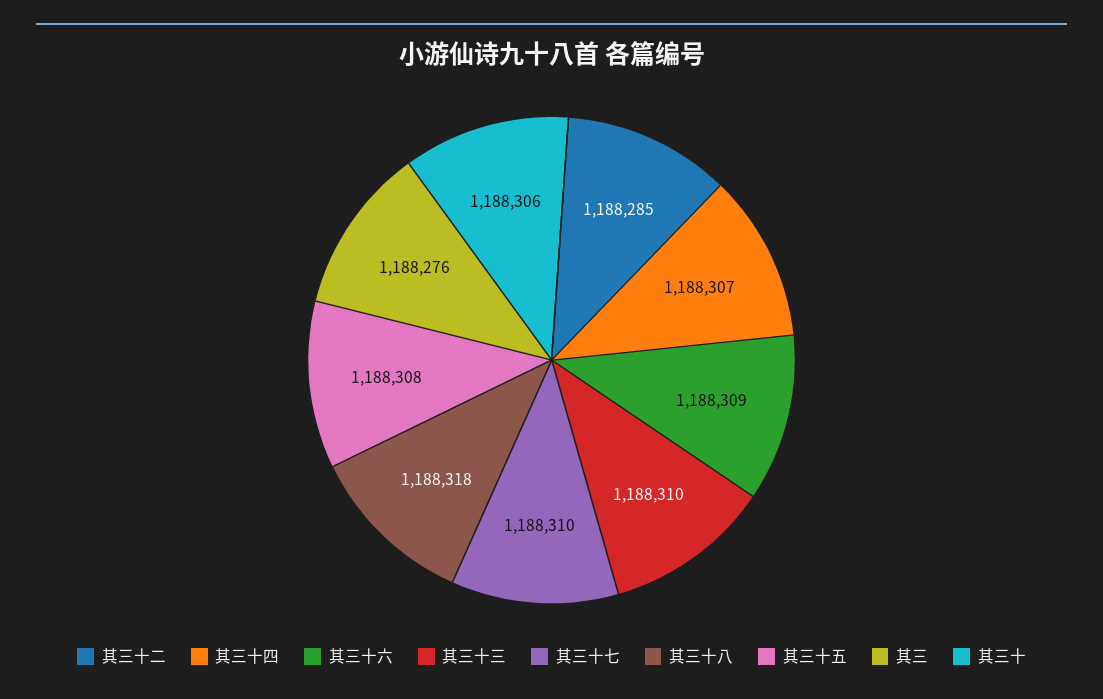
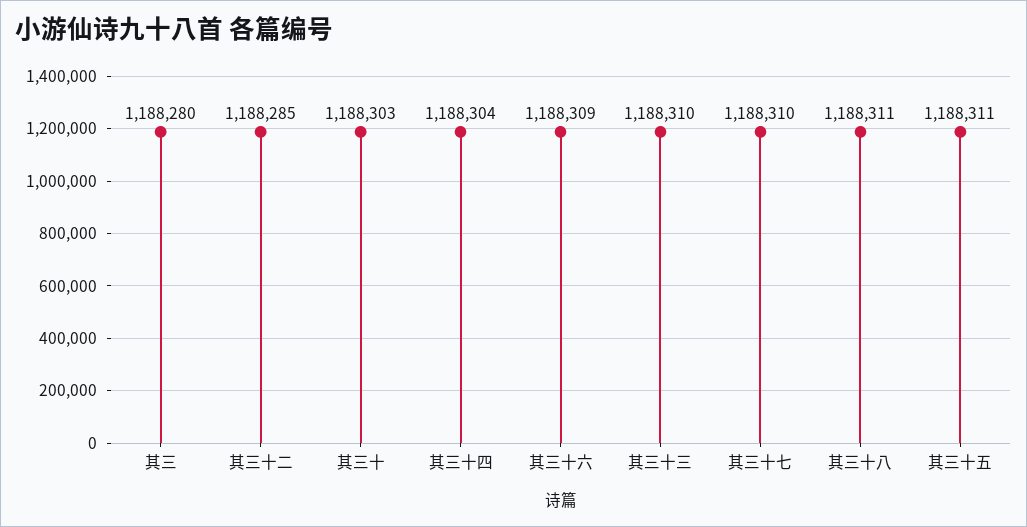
其三十四: 1188307 -> 1188304
其三十八: 1188318 -> 1188311
其三十五: 1188308 -> 1188311
其三: 1188276 -> 1188280
其三十: 1188306 -> 1188303

